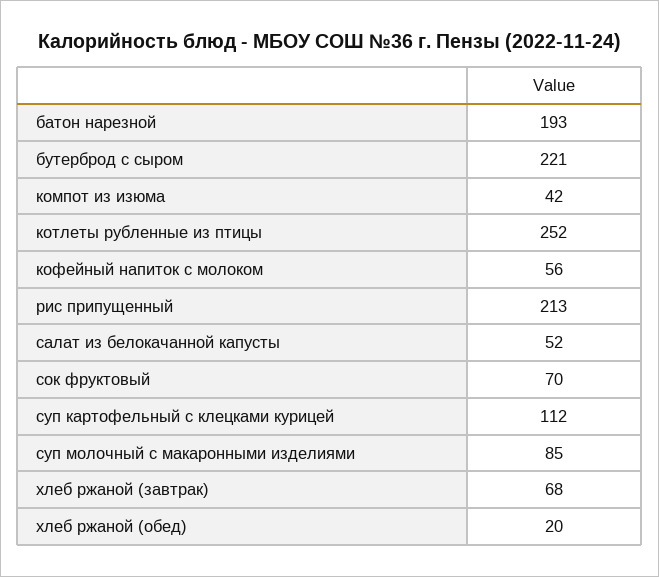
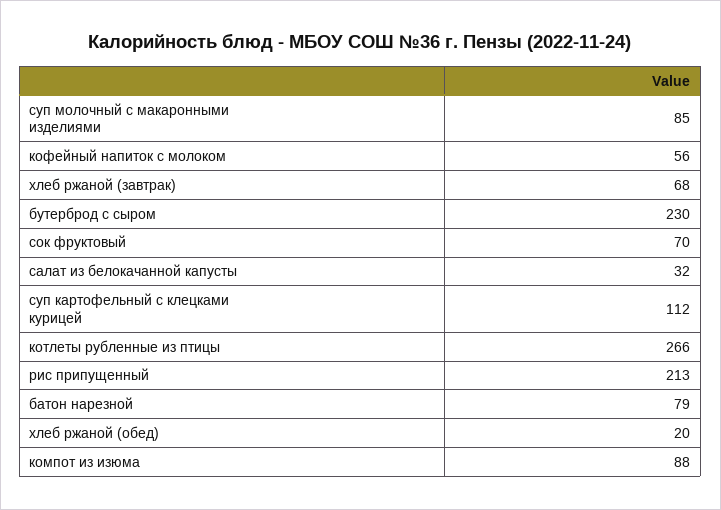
батон нарезной: 193 -> 79
бутерброд с сыром: 221 -> 230
компот из изюма: 42 -> 88
котлеты рубленные из птицы: 252 -> 266
салат из белокачанной капусты: 52 -> 32

